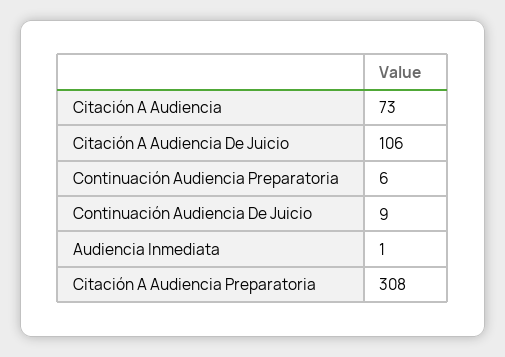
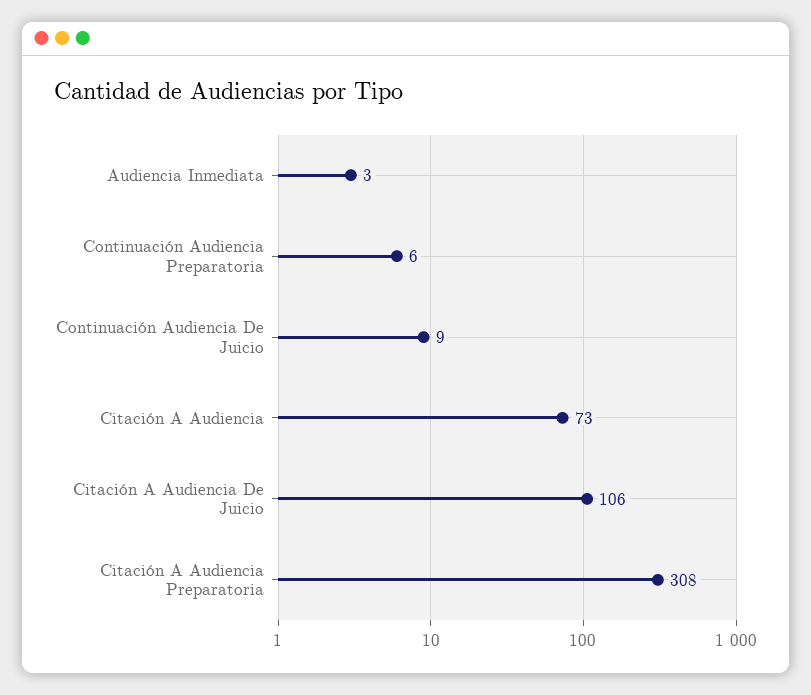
Audiencia Inmediata: 1 -> 3

